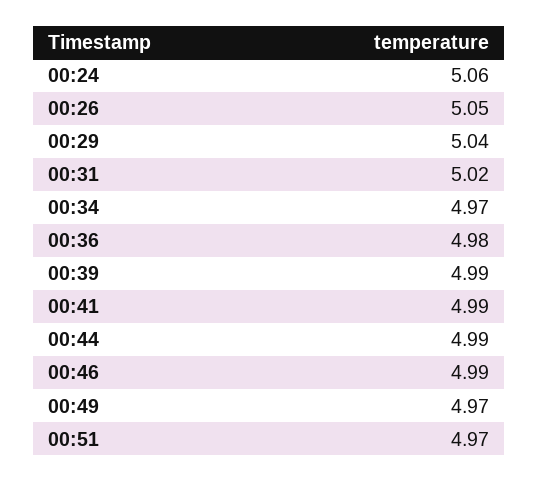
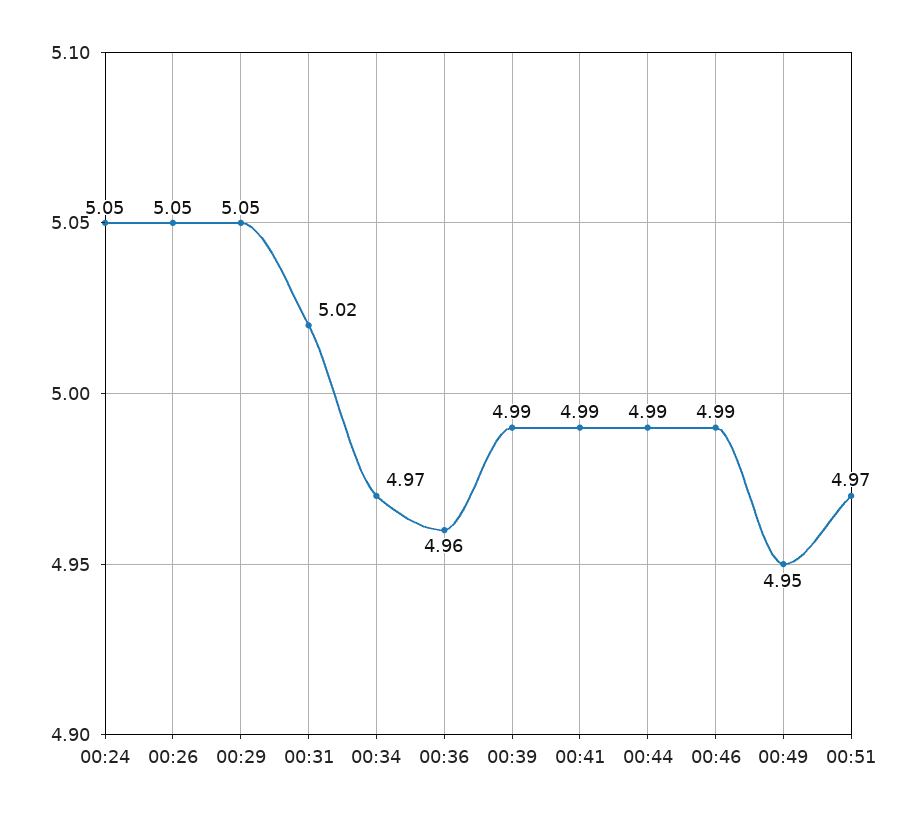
00:24: 5.06 -> 5.05
00:29: 5.04 -> 5.05
00:36: 4.98 -> 4.96
00:49: 4.97 -> 4.95

